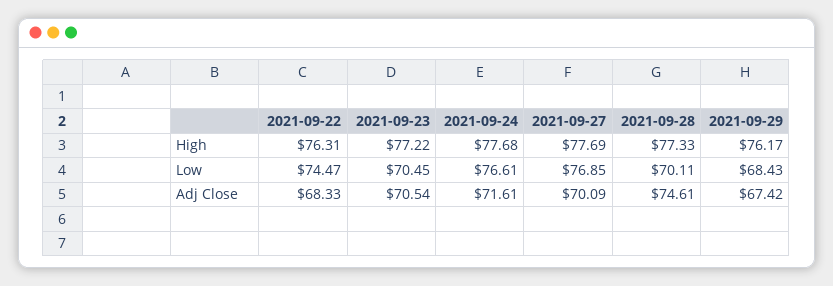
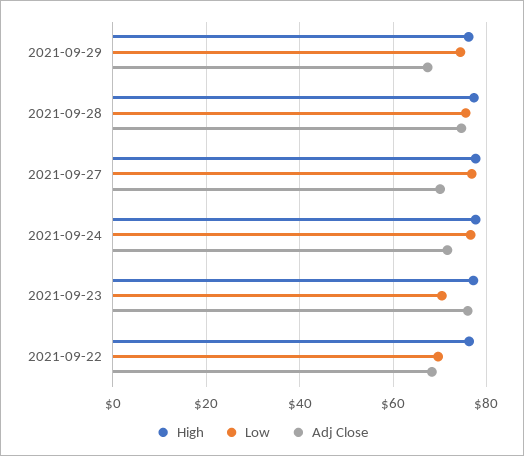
Low, 2021-09-22: 74.47 -> 70
Low, 2021-09-28: 70.11 -> 76
Low, 2021-09-29: 68.43 -> 74
Adj Close, 2021-09-23: 70.54 -> 76

